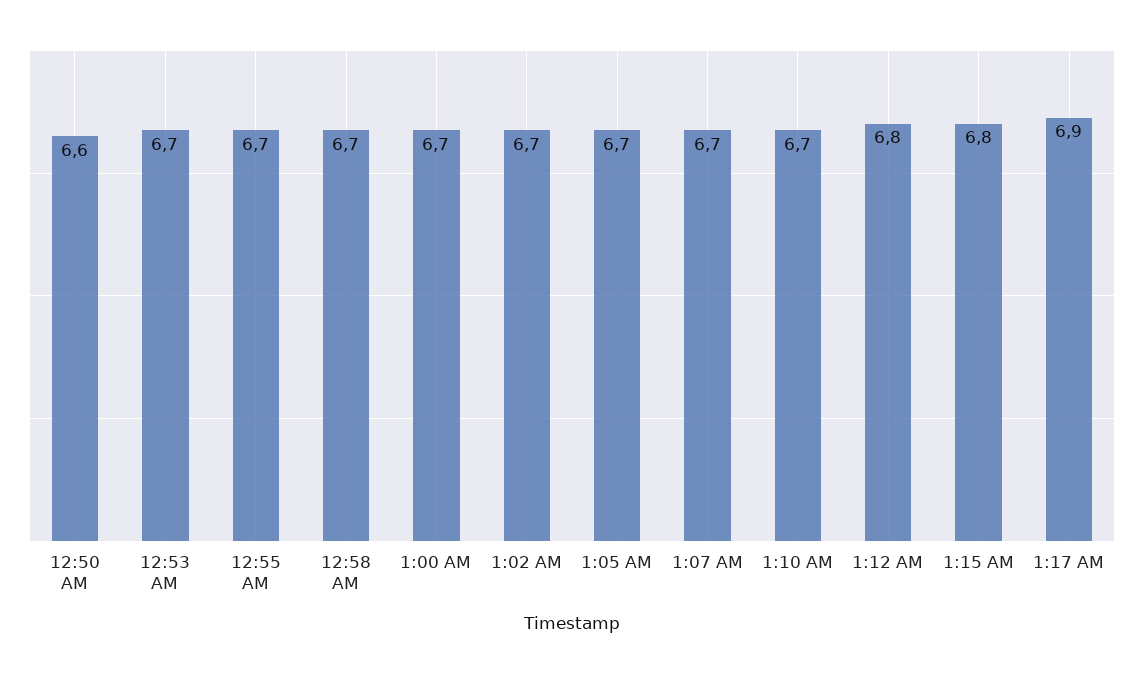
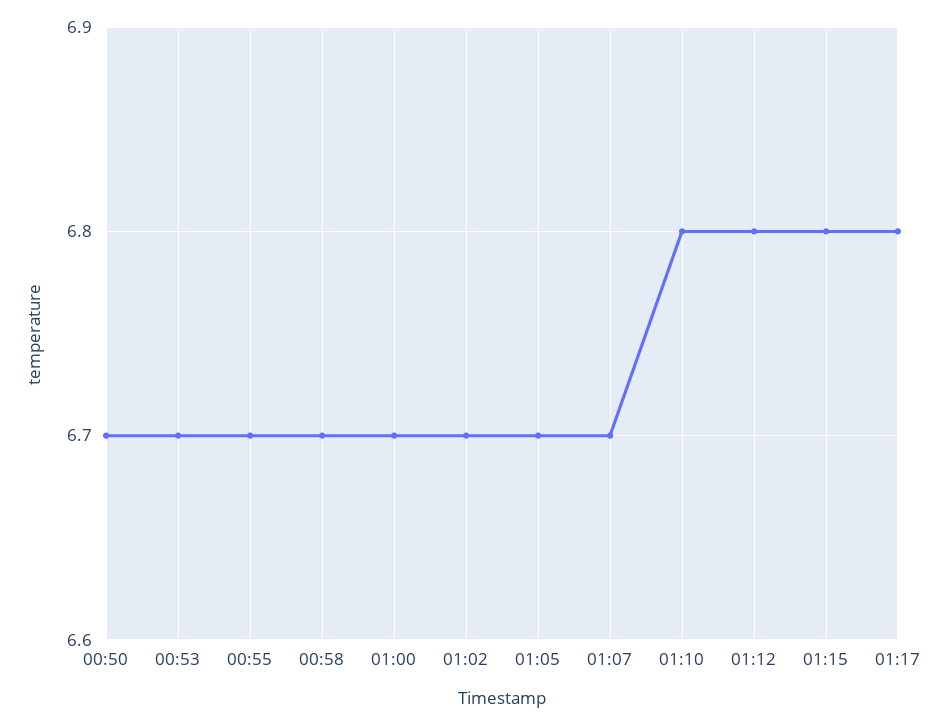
12:50 AM: 6.6 -> 6.7
1:10 AM: 6.7 -> 6.8
1:17 AM: 6.9 -> 6.8

